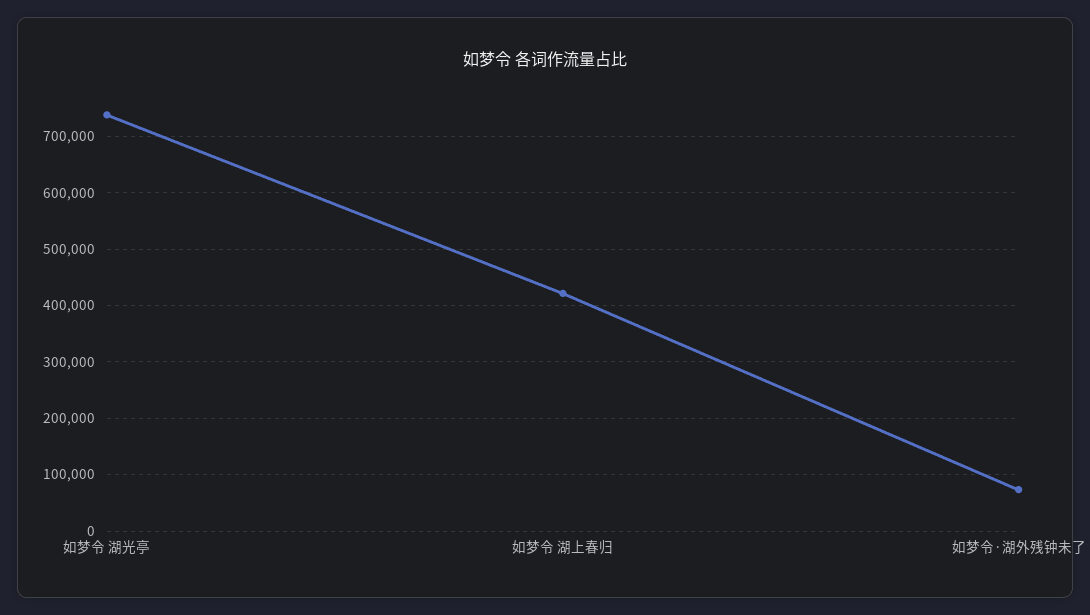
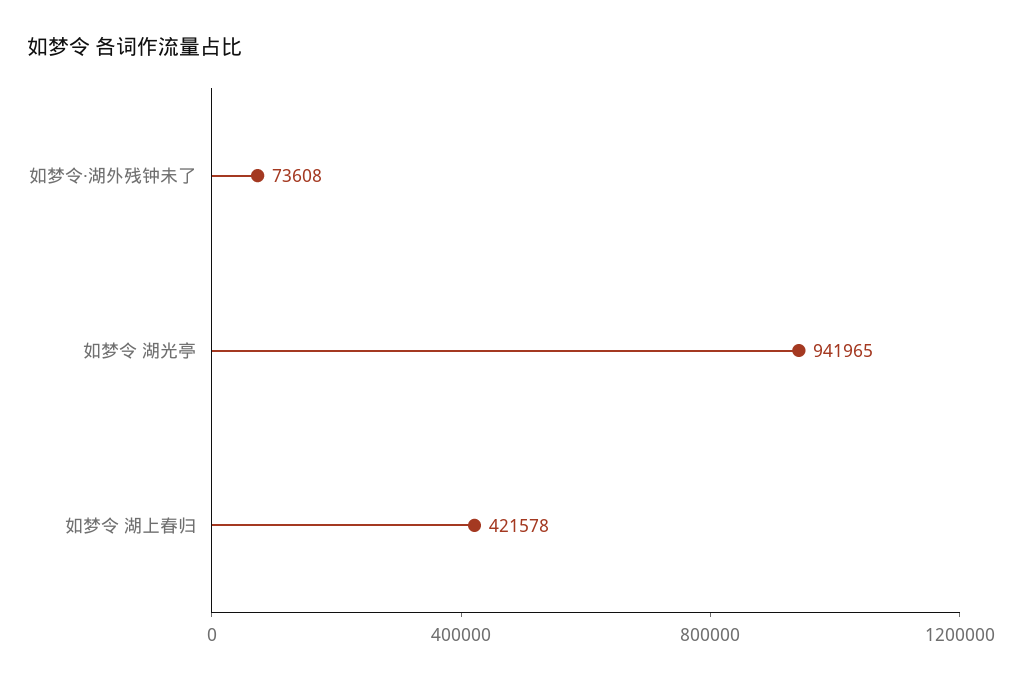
如梦令 湖光亭: 740000 -> 941965

